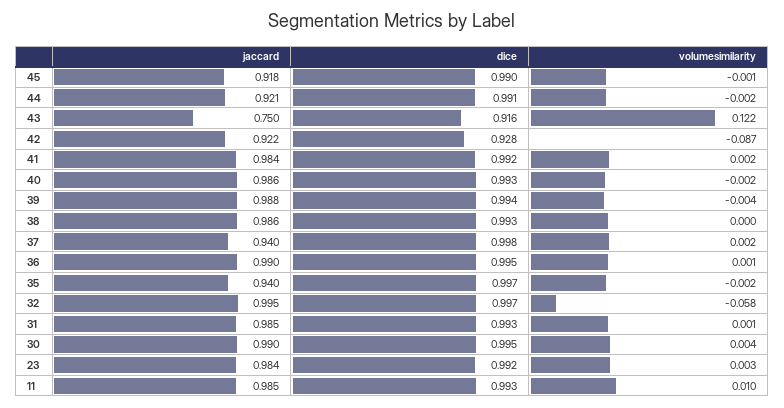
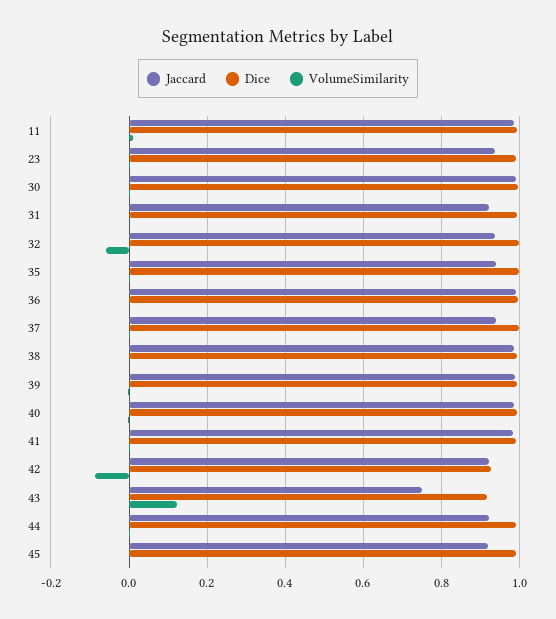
jaccard, 32: 0.995 -> 0.94
jaccard, 31: 0.985 -> 0.92
jaccard, 23: 0.984 -> 0.94

